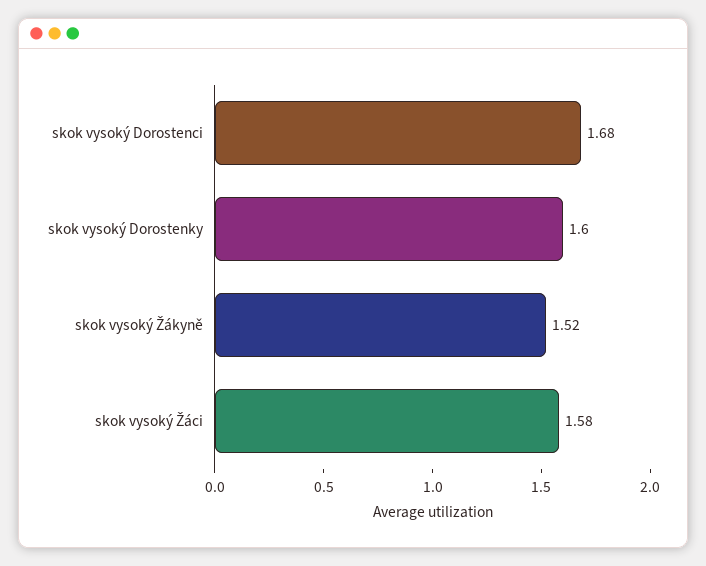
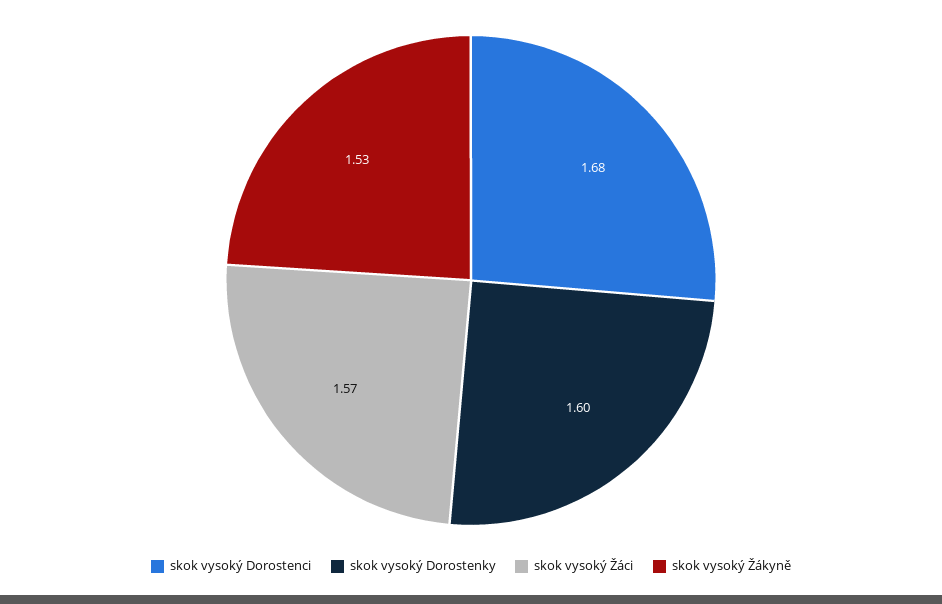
skok vysoký Žákyně: 1.52 -> 1.53
skok vysoký Žáci: 1.58 -> 1.57

